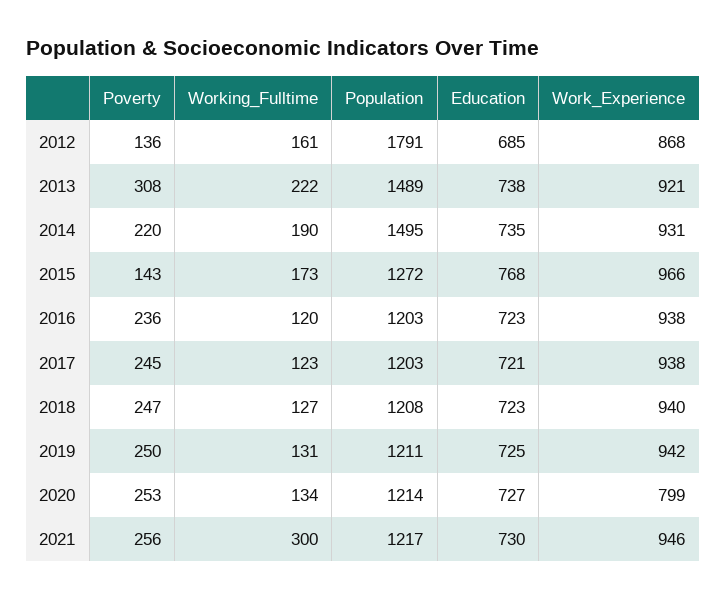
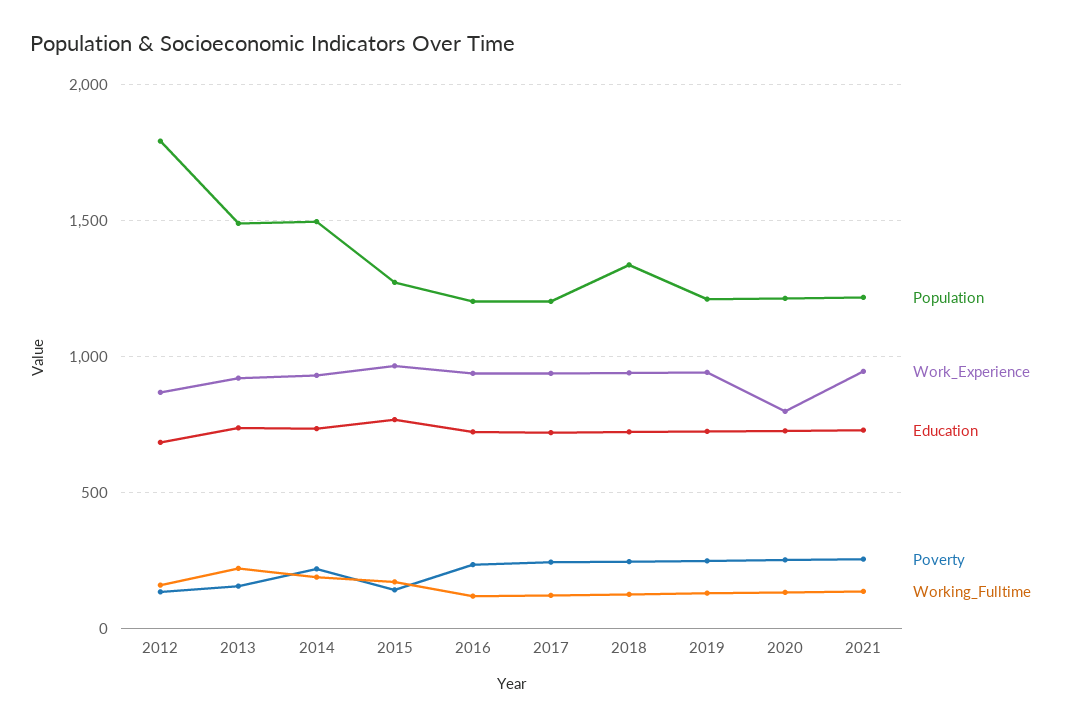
Poverty, 2013: 308 -> 150
Population, 2018: 1208 -> 1350
Working_Fulltime, 2021: 300 -> 150

